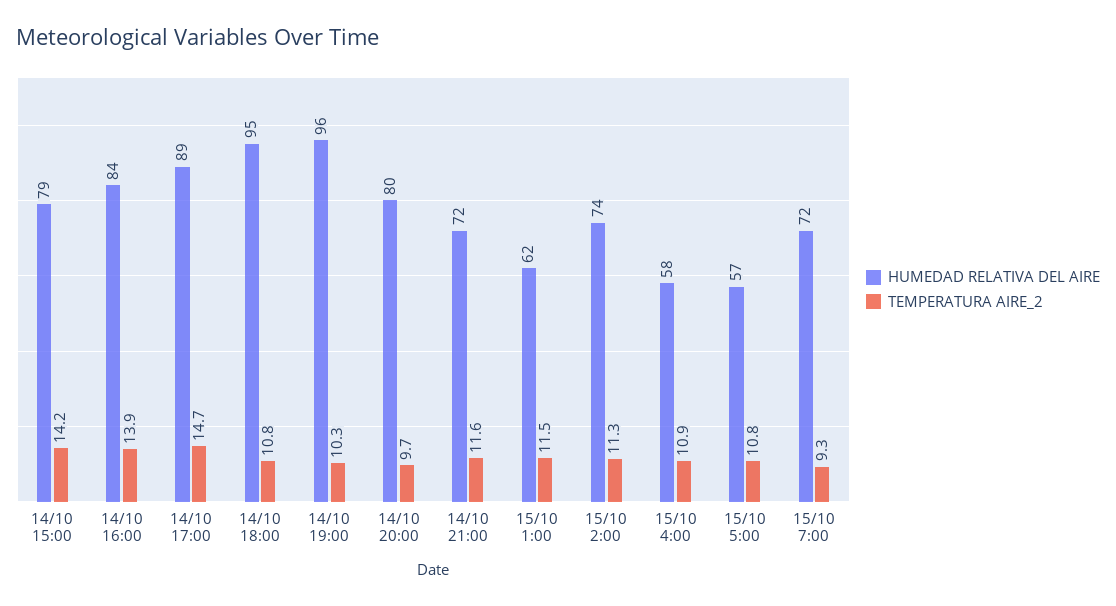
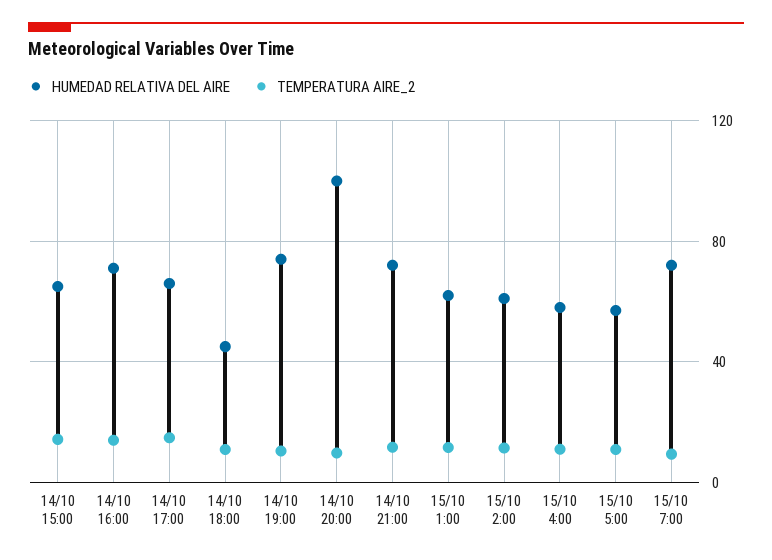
HUMEDAD RELATIVA DEL AIRE, 14/10 15:00: 79 -> 65
HUMEDAD RELATIVA DEL AIRE, 14/10 16:00: 84 -> 70
HUMEDAD RELATIVA DEL AIRE, 14/10 17:00: 89 -> 65
HUMEDAD RELATIVA DEL AIRE, 14/10 18:00: 95 -> 45
HUMEDAD RELATIVA DEL AIRE, 14/10 19:00: 96 -> 75
HUMEDAD RELATIVA DEL AIRE, 14/10 20:00: 80 -> 100
HUMEDAD RELATIVA DEL AIRE, 15/10 2:00: 74 -> 60

